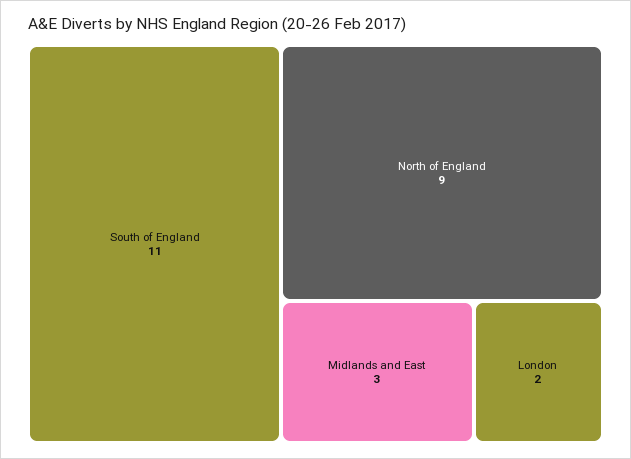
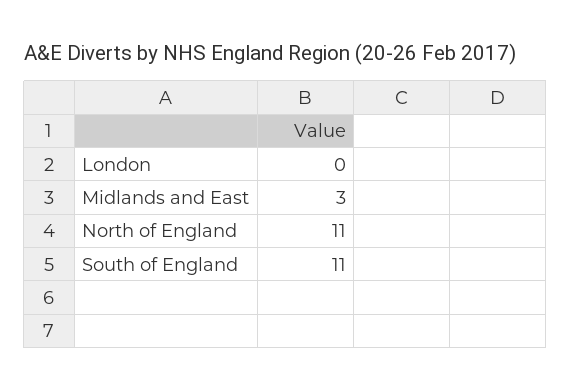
North of England: 9 -> 11
London: 2 -> 0

